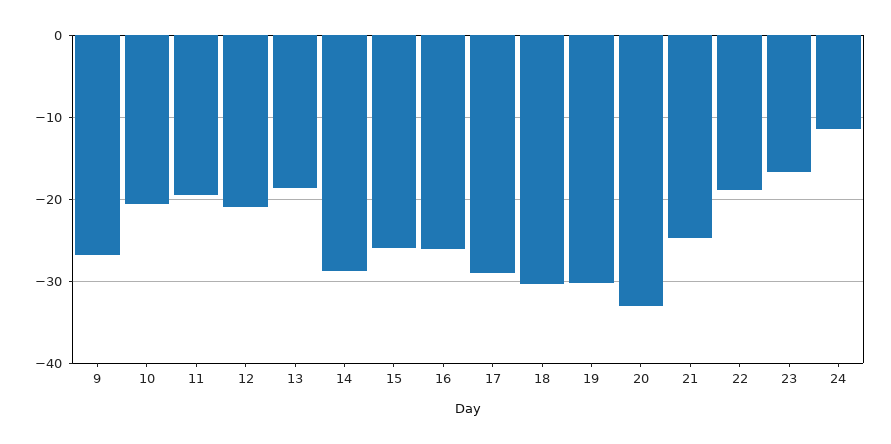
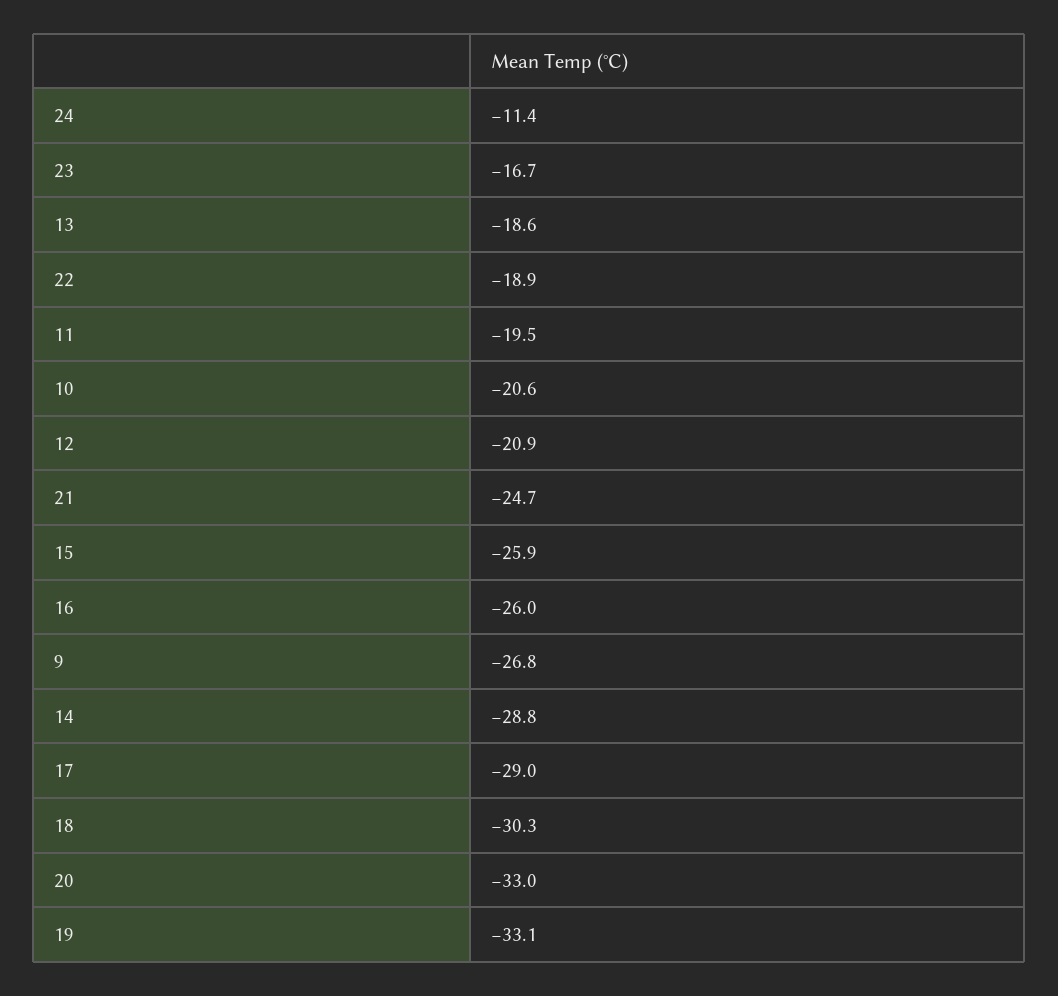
19: -30 -> -33.1

